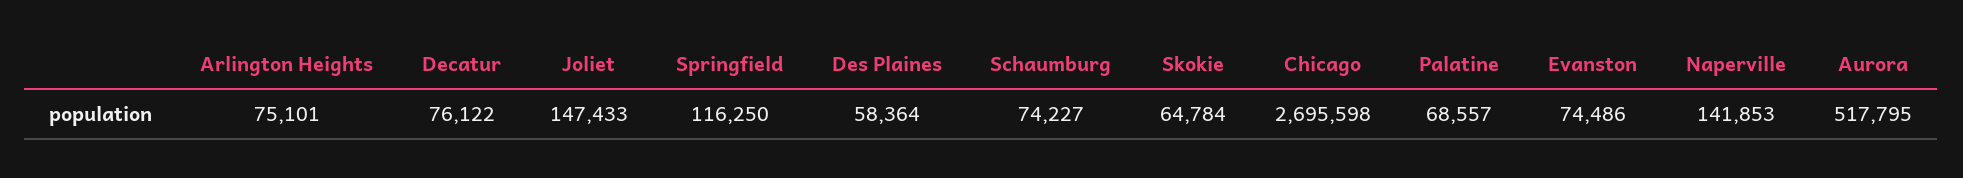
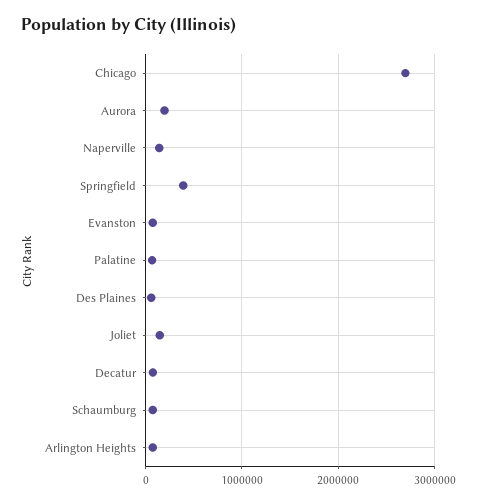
Springfield: 116250 -> 400000
Skokie: 64784 -> none
Aurora: 517795 -> 200000

